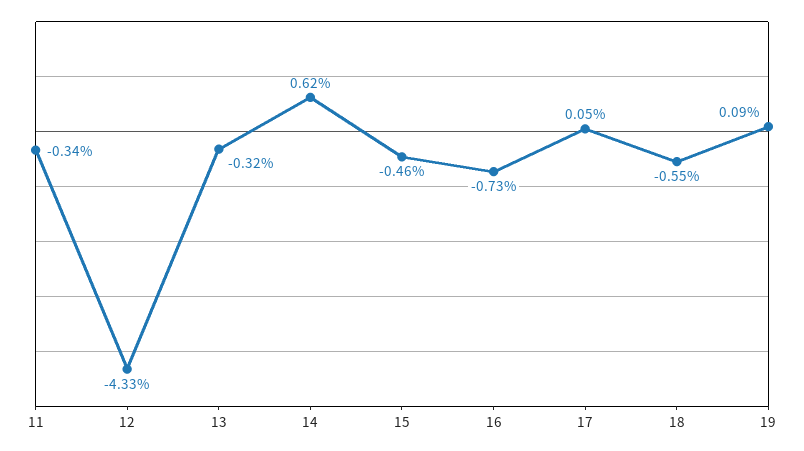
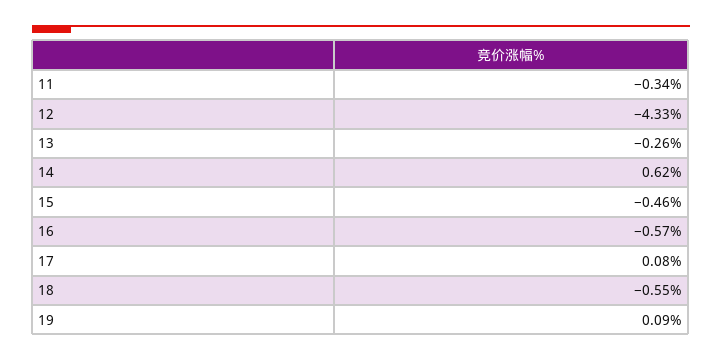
13: -0.32 -> -0.26
16: -0.73 -> -0.57
17: 0.05 -> 0.08

